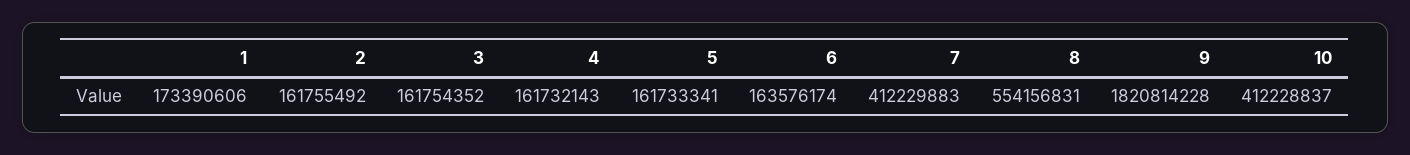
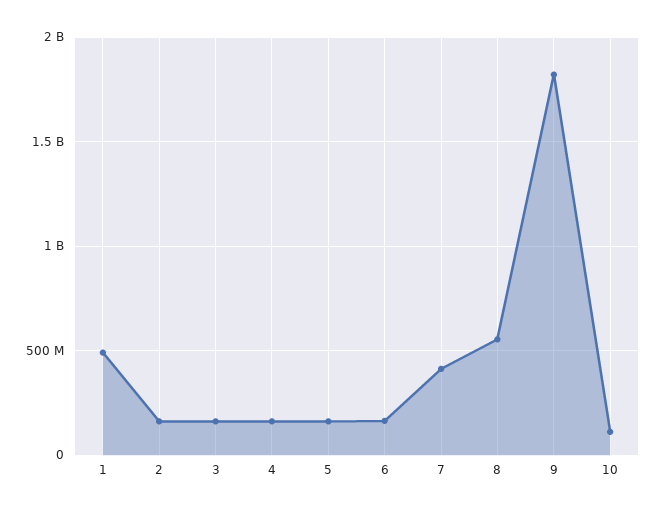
1: 173390606 -> 500000000
10: 412228837 -> 100000000

